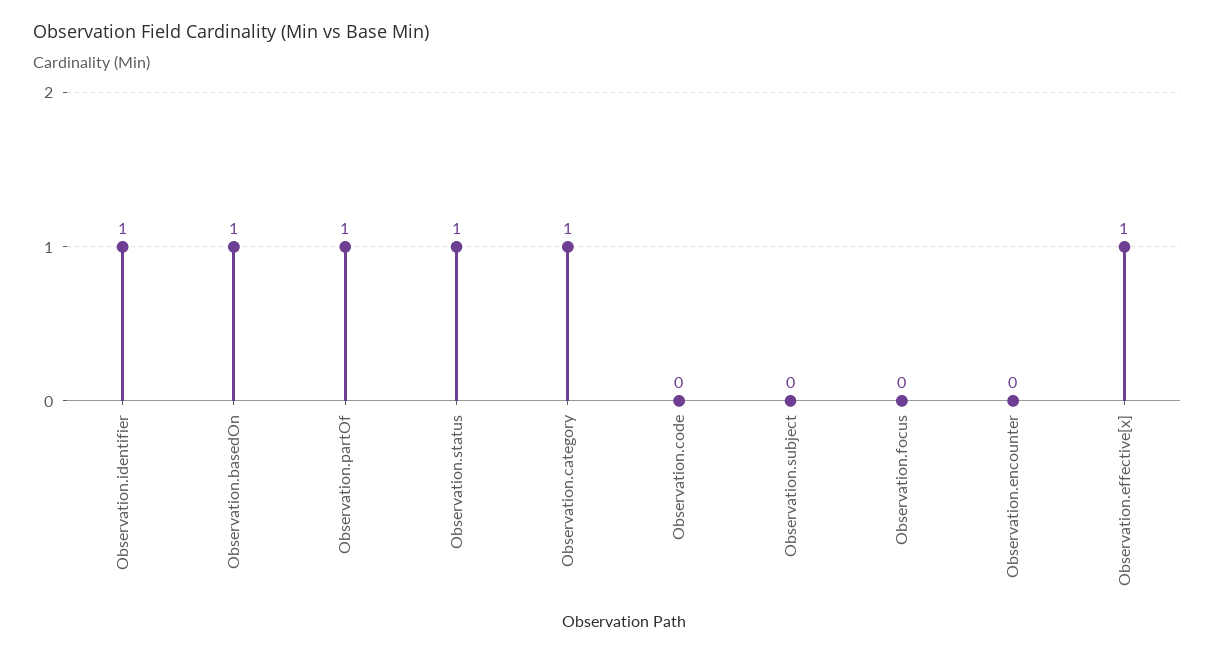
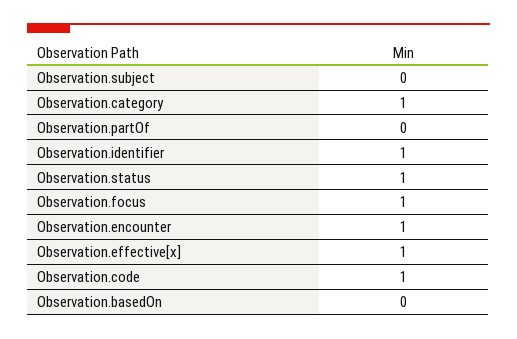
Observation.basedOn: 1 -> 0
Observation.partOf: 1 -> 0
Observation.code: 0 -> 1
Observation.focus: 0 -> 1
Observation.encounter: 0 -> 1

